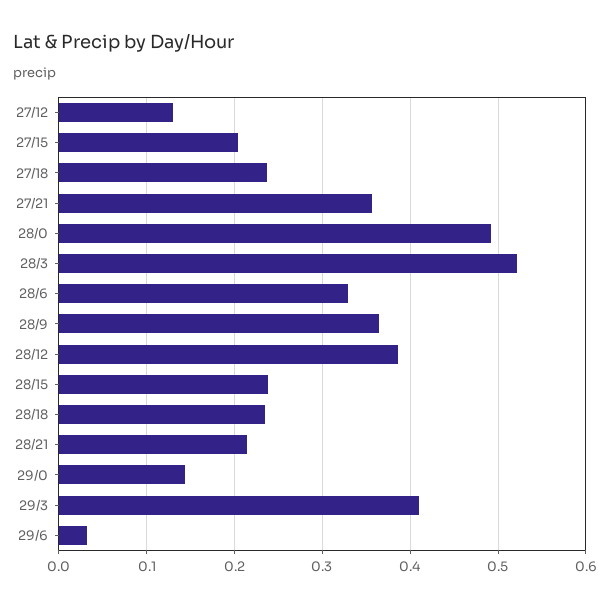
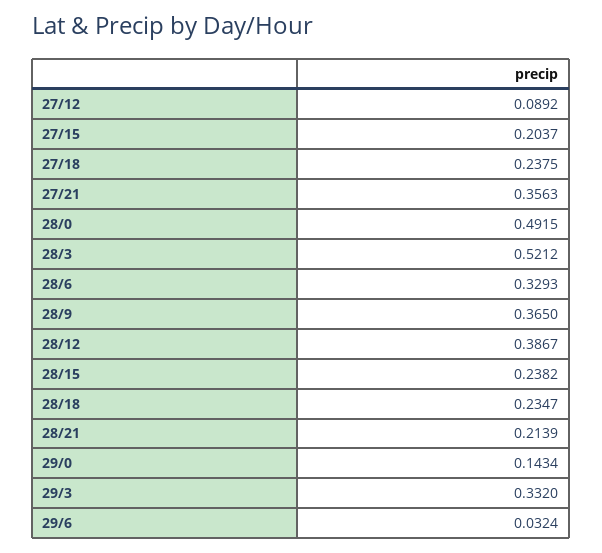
27/12: 0.13 -> 0.0892
29/3: 0.41 -> 0.332

